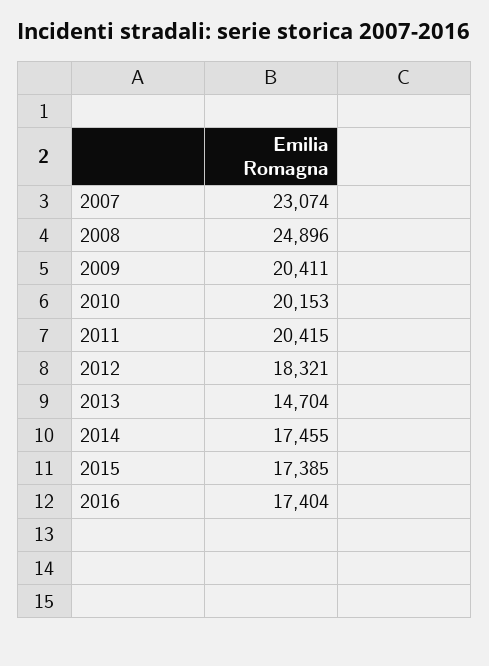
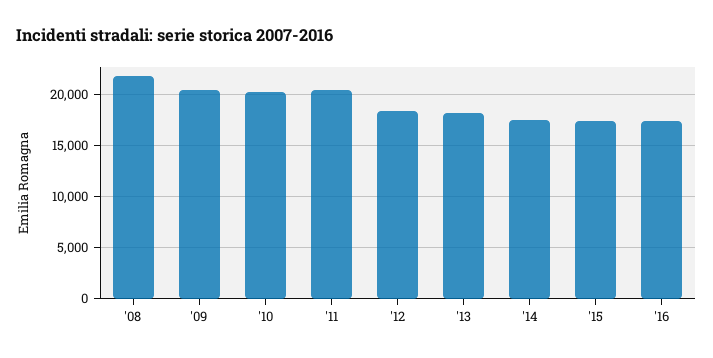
2007: 23074 -> none
2008: 24896 -> 22000
2013: 14704 -> 18000

